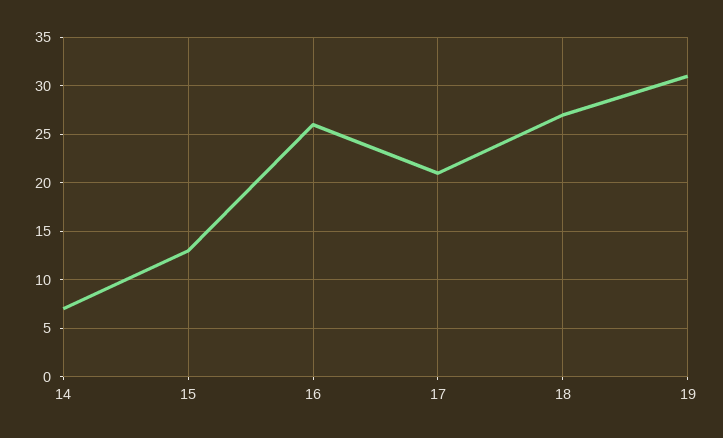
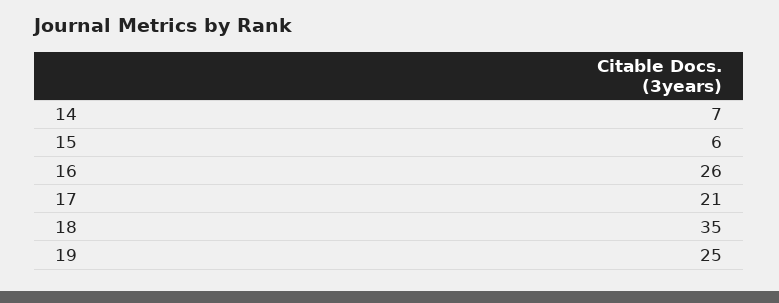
15: 13 -> 6
18: 27 -> 35
19: 31 -> 25

